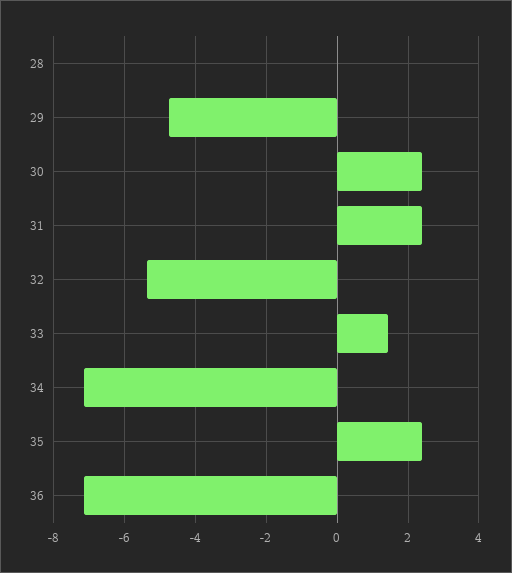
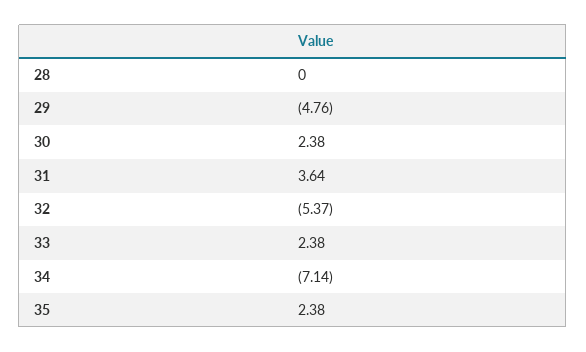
31: 2.4 -> 3.64
33: 1.4 -> 2.38
36: -7.2 -> none

